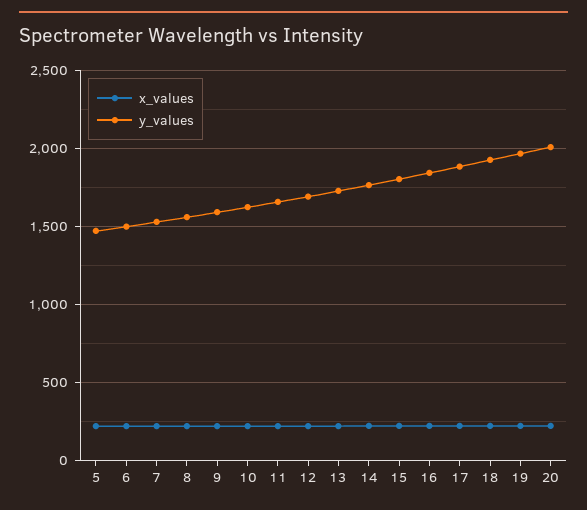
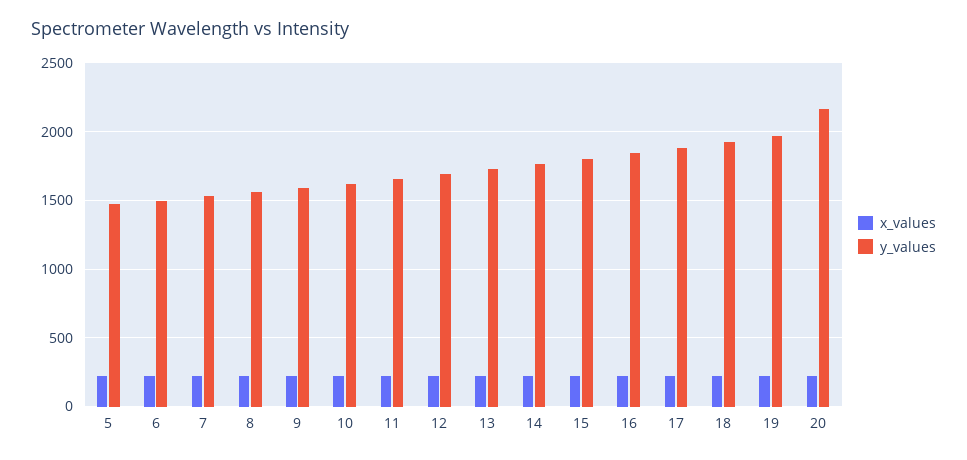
y_values, 20: 2000 -> 2150

